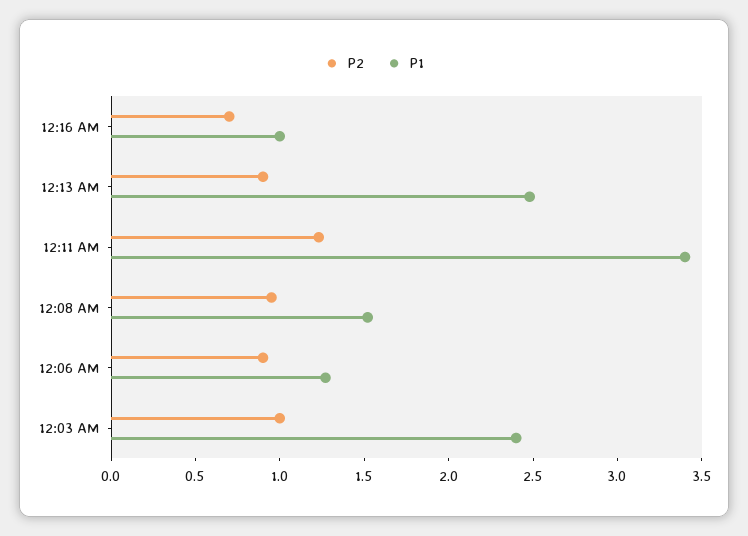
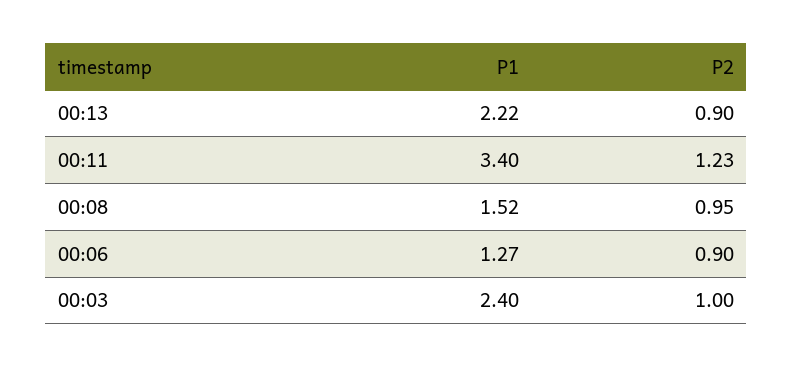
P2, 12:16 AM: 0.7 -> none
P1, 12:16 AM: 1 -> none
P1, 12:13 AM: 2.5 -> 2.22

